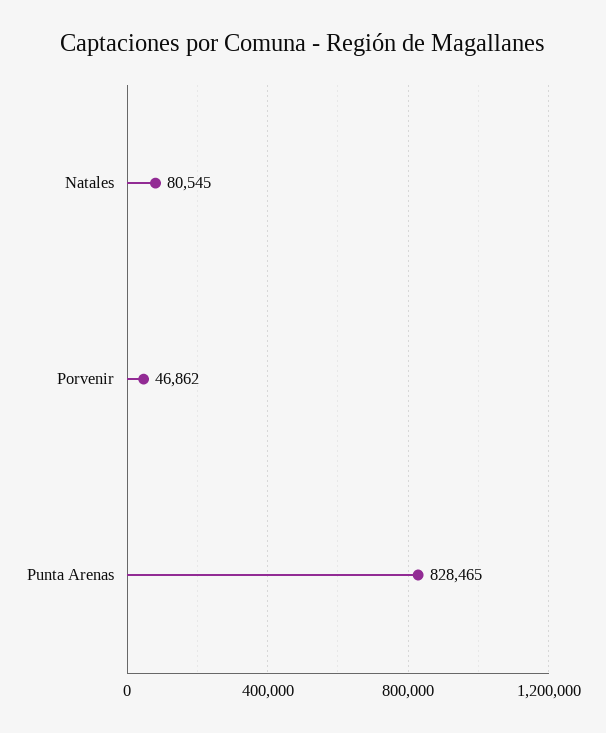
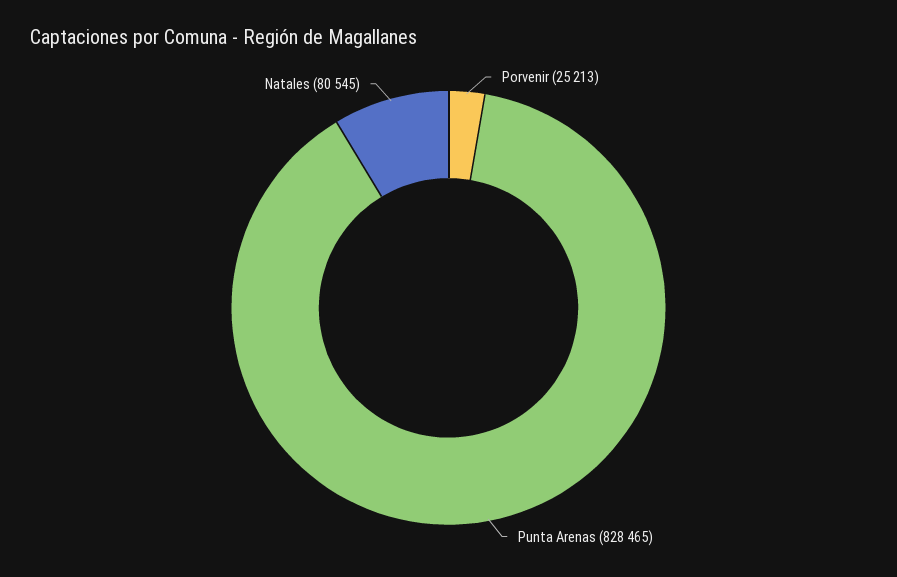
Porvenir: 46862 -> 25213

